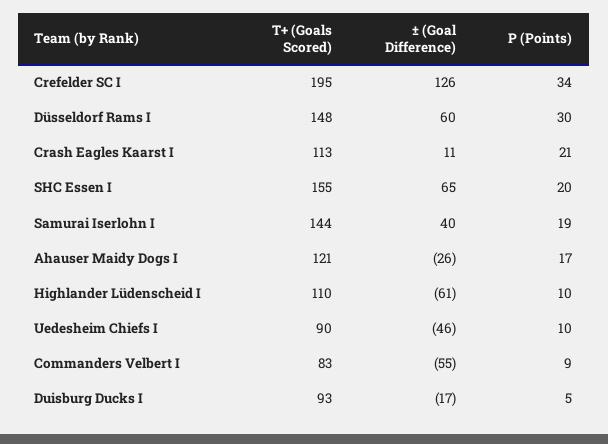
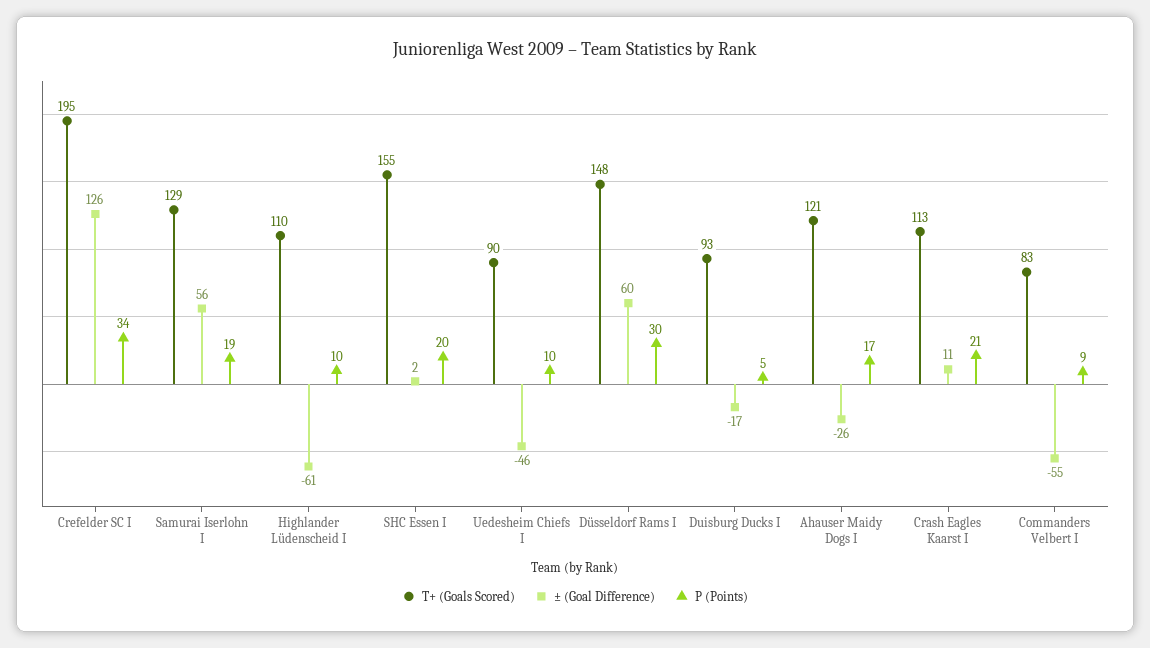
± (Goal Difference), SHC Essen I: 65 -> 2
T+ (Goals Scored), Samurai Iserlohn I: 144 -> 129
± (Goal Difference), Samurai Iserlohn I: 40 -> 56

